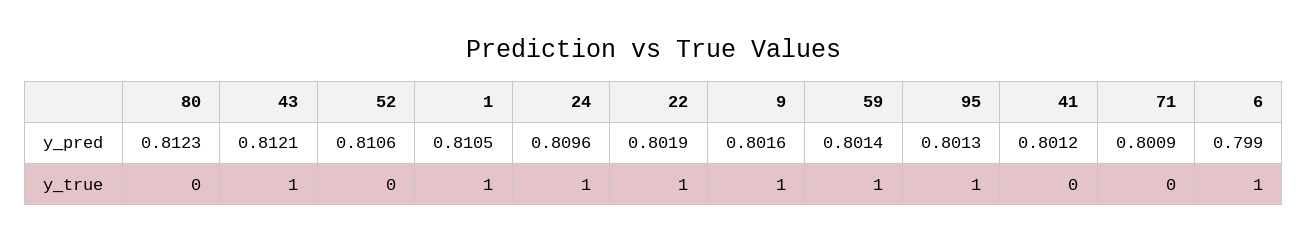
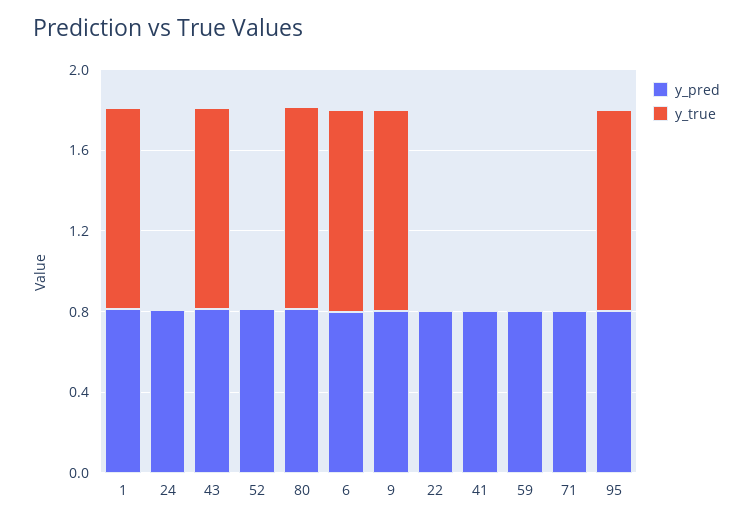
y_true, 80: 0 -> 1
y_true, 24: 1 -> 0
y_true, 22: 1 -> 0
y_true, 59: 1 -> 0

